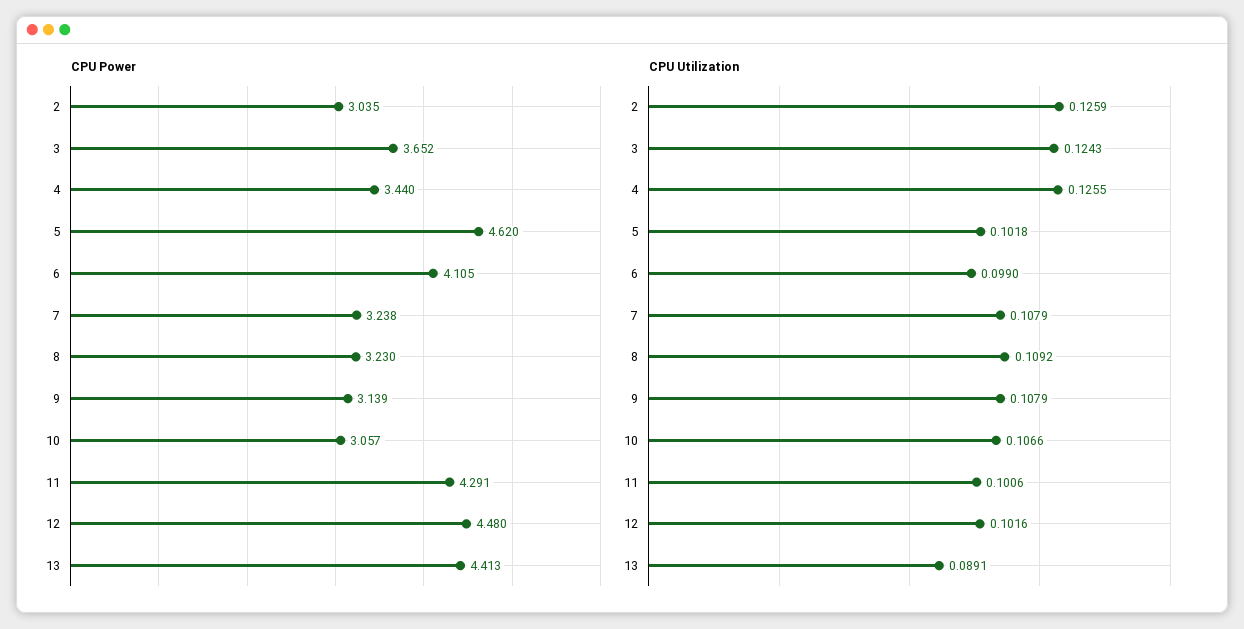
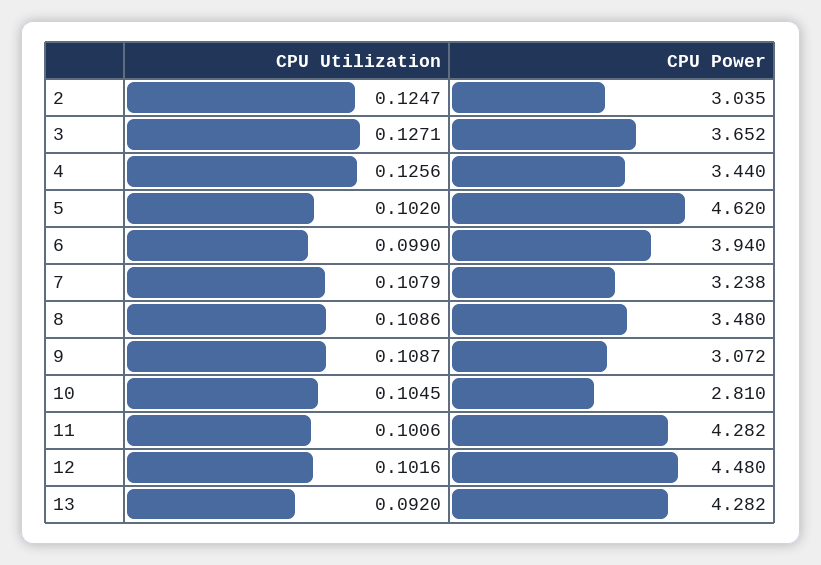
CPU Power, 6: 4.105 -> 3.94
CPU Power, 8: 3.23 -> 3.48
CPU Power, 9: 3.139 -> 3.072
CPU Power, 10: 3.057 -> 2.81
CPU Power, 11: 4.291 -> 4.282
CPU Power, 13: 4.413 -> 4.282
CPU Utilization, 2: 0.1259 -> 0.1247
CPU Utilization, 3: 0.1243 -> 0.1271
CPU Utilization, 4: 0.1255 -> 0.1256
CPU Utilization, 5: 0.1018 -> 0.102
CPU Utilization, 8: 0.1092 -> 0.1086
CPU Utilization, 9: 0.1079 -> 0.1087
CPU Utilization, 10: 0.1066 -> 0.1045
CPU Utilization, 13: 0.0891 -> 0.092

